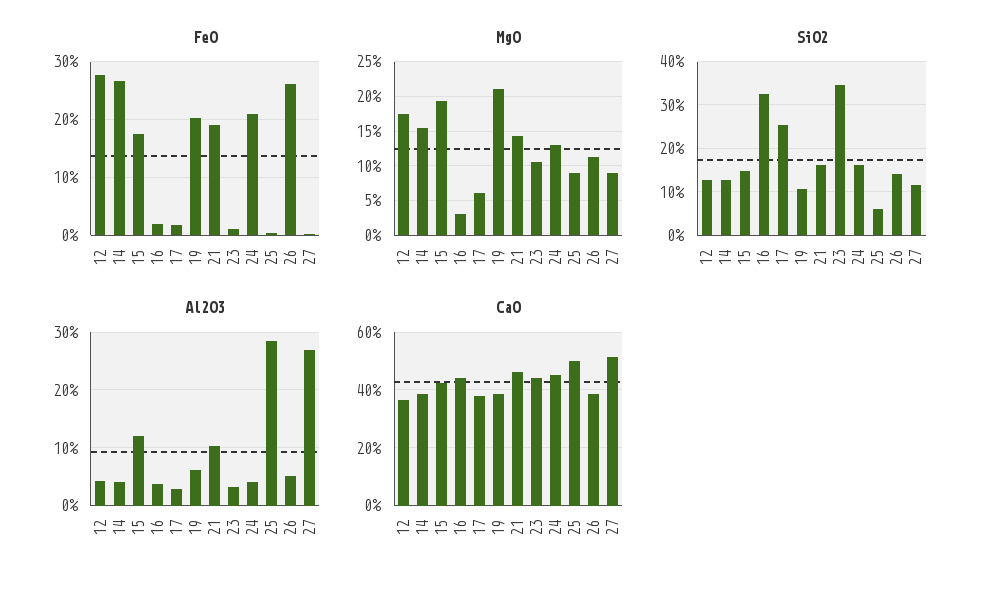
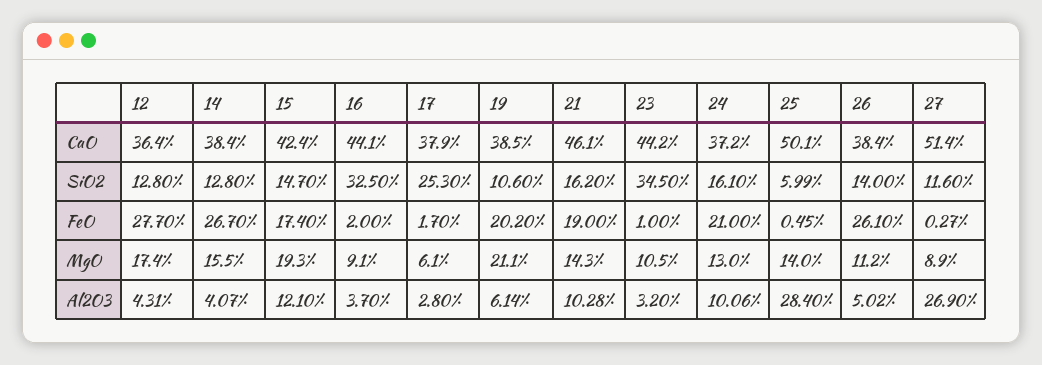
MgO, 16: 3 -> 9.1
MgO, 25: 9 -> 14
Al2O3, 24: 4 -> 10.06
CaO, 24: 45 -> 37.2

